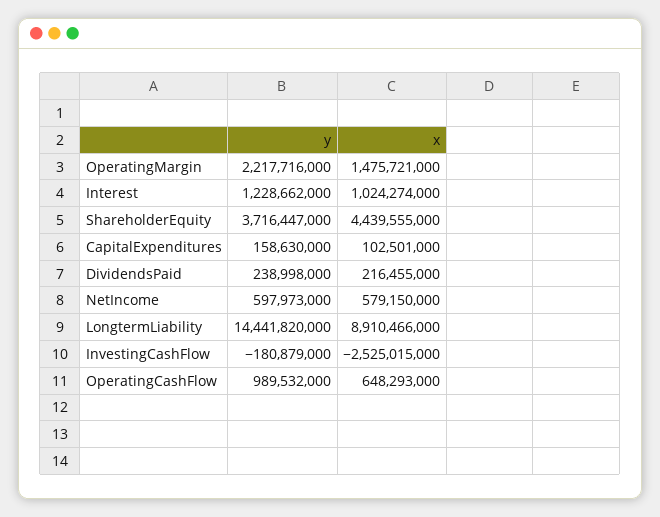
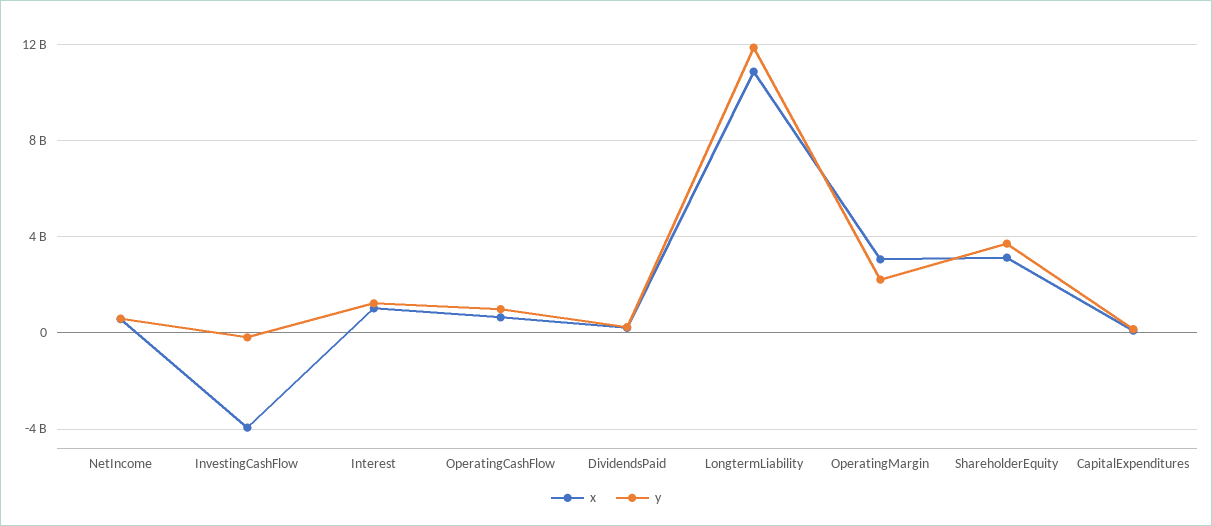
x, OperatingMargin: 1475721000 -> 3000000000
x, ShareholderEquity: 4439555000 -> 3000000000
y, LongtermLiability: 14441820000 -> 12000000000
x, LongtermLiability: 8910466000 -> 11000000000
x, InvestingCashFlow: -2525015000 -> -4000000000

